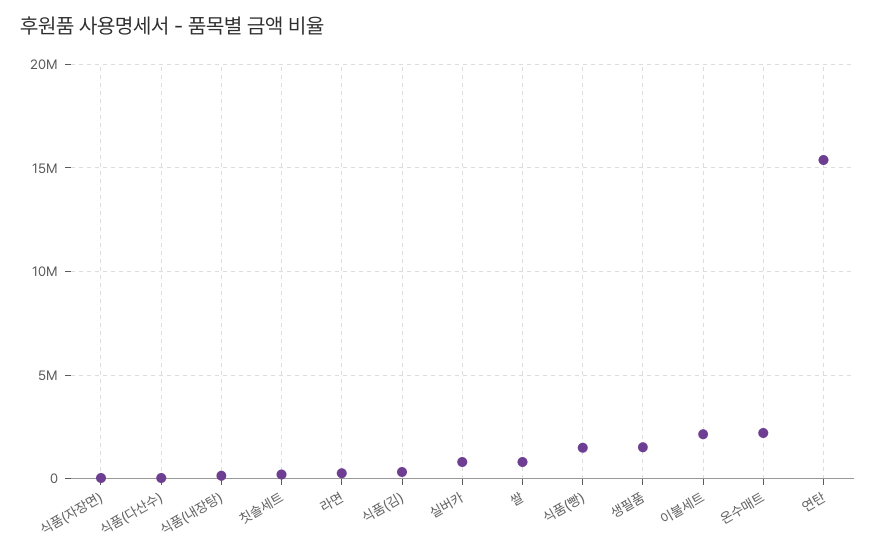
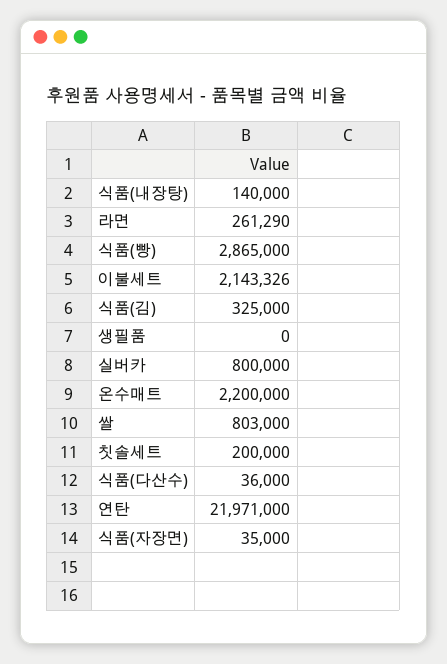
식품(빵): 1500000 -> 2865000
생필품: 1500000 -> 0
연탄: 15500000 -> 21971000

